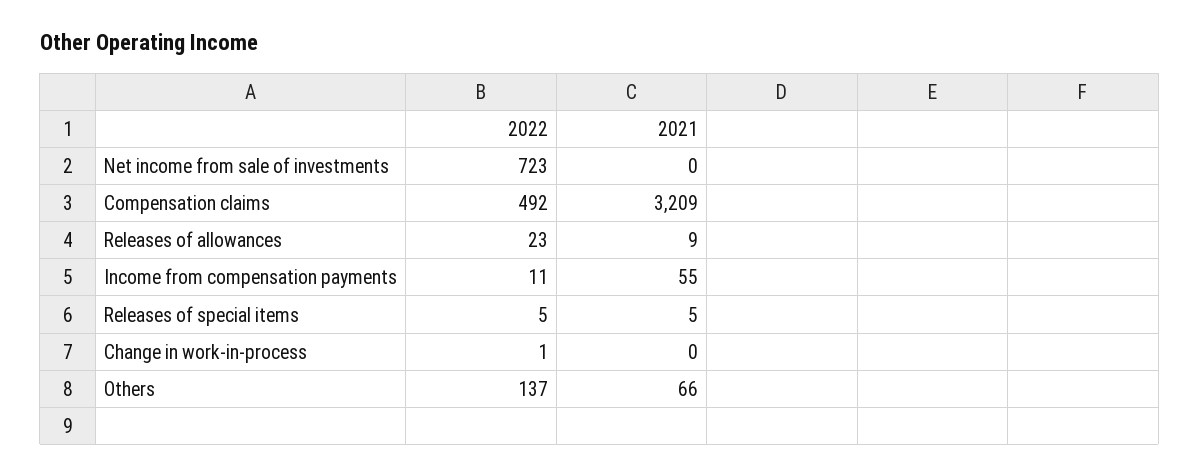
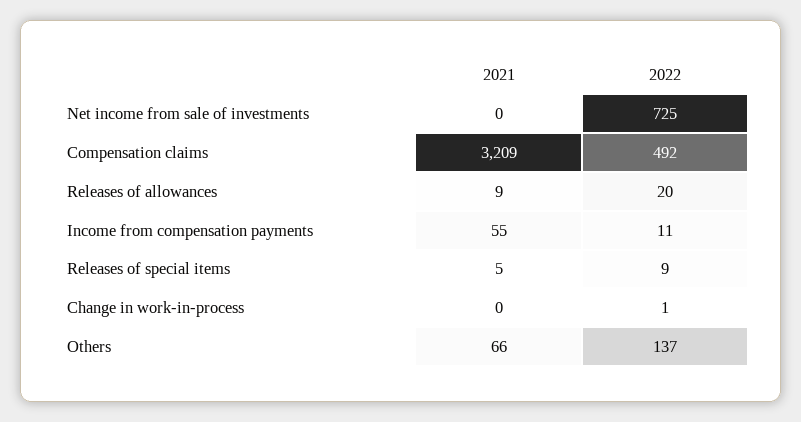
2022, Net income from sale of investments: 723 -> 725
2022, Releases of allowances: 23 -> 20
2022, Releases of special items: 5 -> 9

